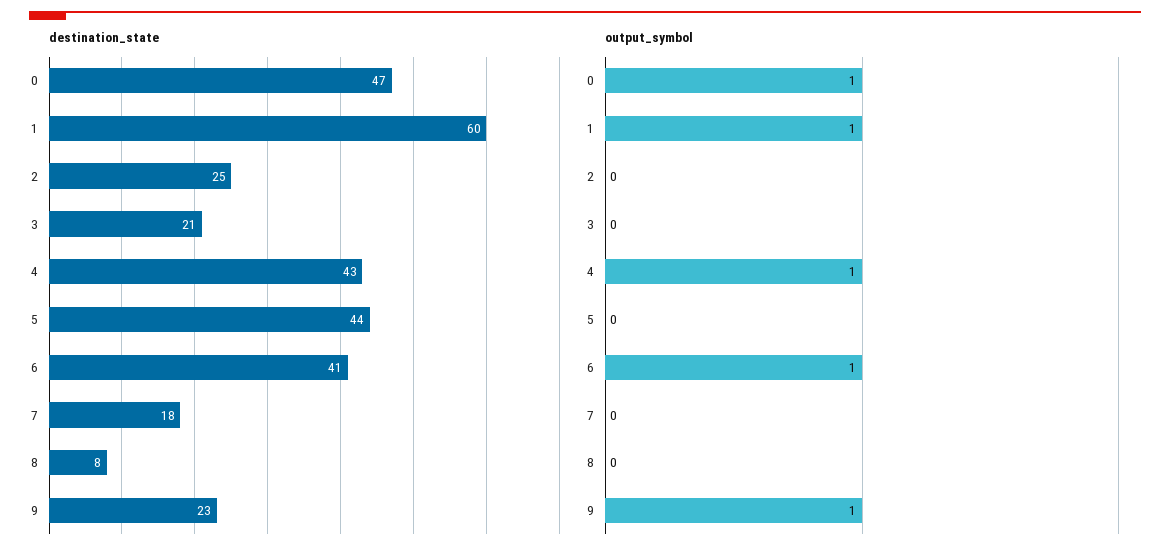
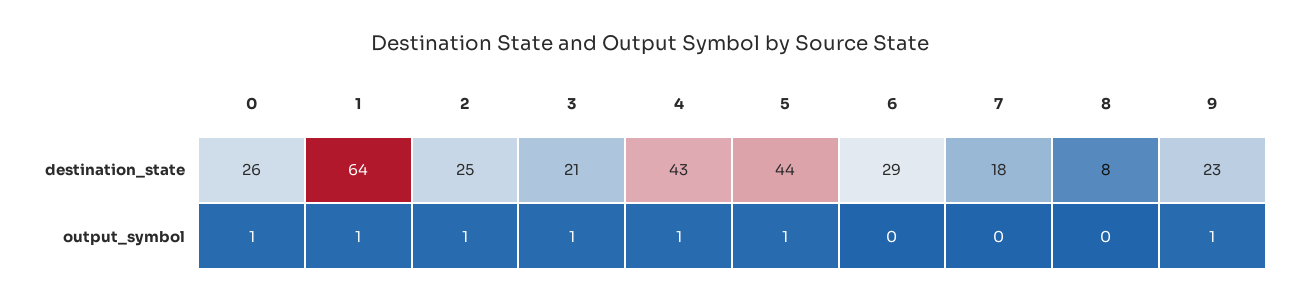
destination_state, 0: 47 -> 26
destination_state, 1: 60 -> 64
destination_state, 6: 41 -> 29
output_symbol, 2: 0 -> 1
output_symbol, 3: 0 -> 1
output_symbol, 5: 0 -> 1
output_symbol, 6: 1 -> 0

